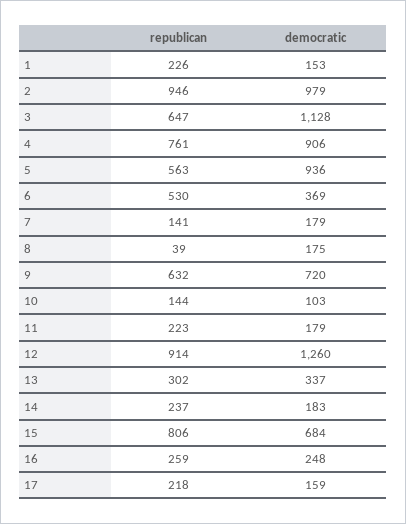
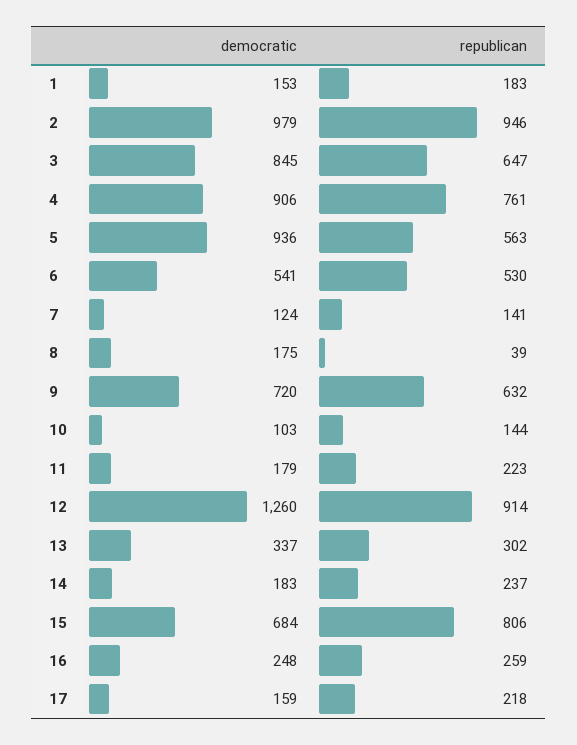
republican, 1: 226 -> 183
democratic, 3: 1128 -> 845
democratic, 6: 369 -> 541
democratic, 7: 179 -> 124

